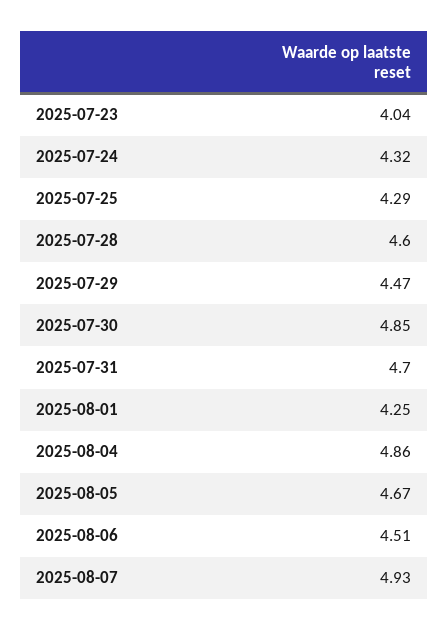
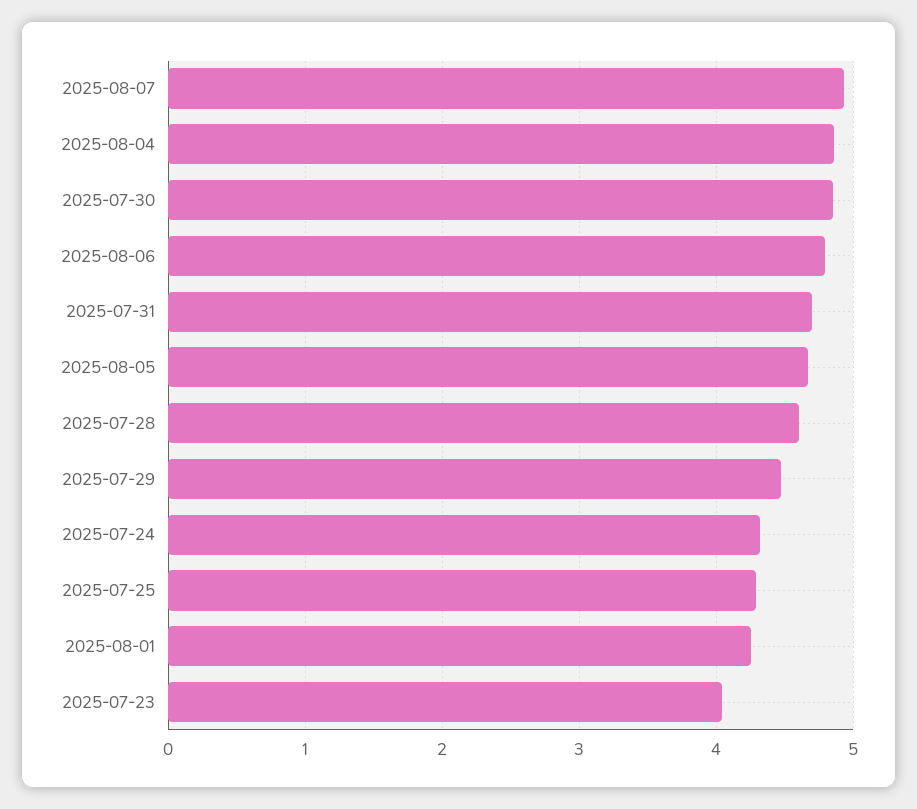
2025-08-06: 4.51 -> 4.8

